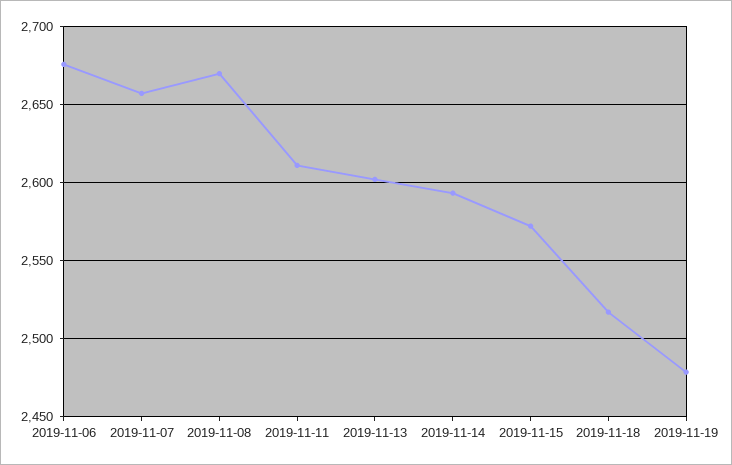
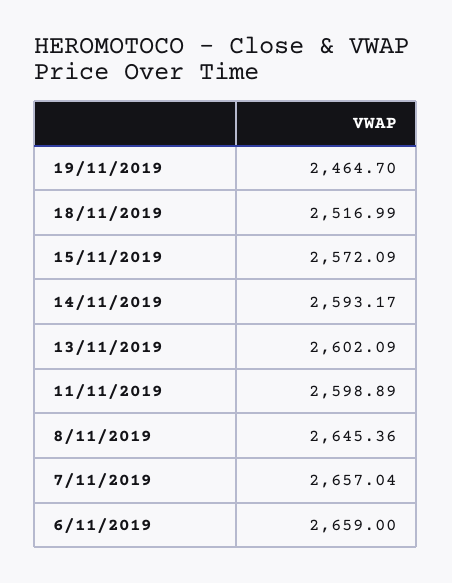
2019-11-06: 2675 -> 2659
2019-11-08: 2670 -> 2645.36
2019-11-11: 2610 -> 2598.89
2019-11-19: 2480 -> 2464.7

